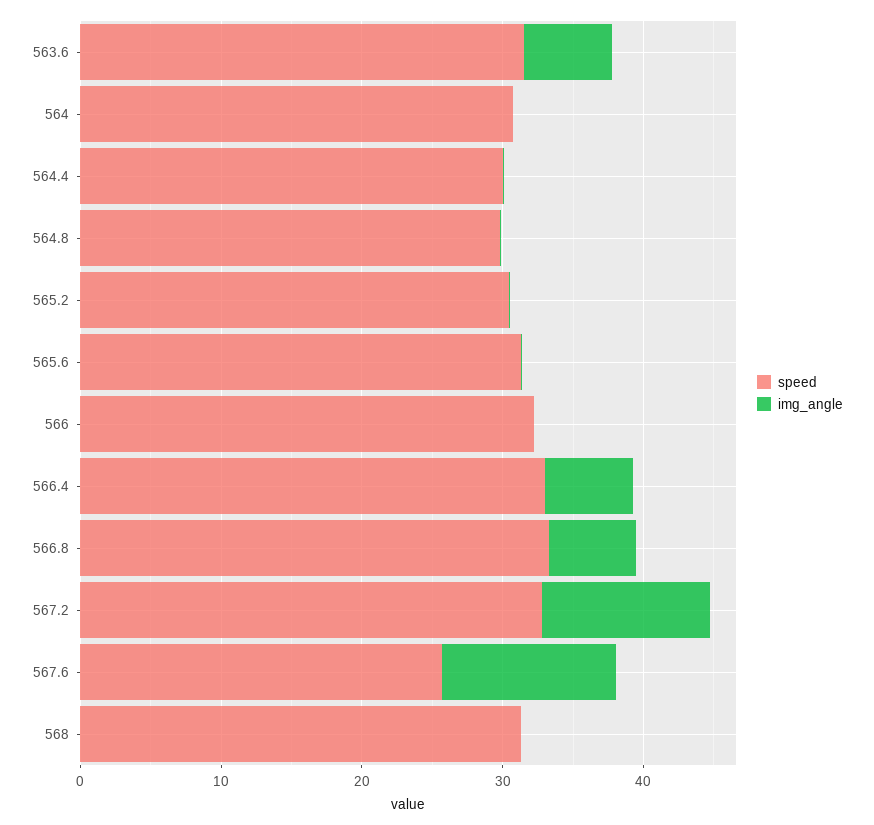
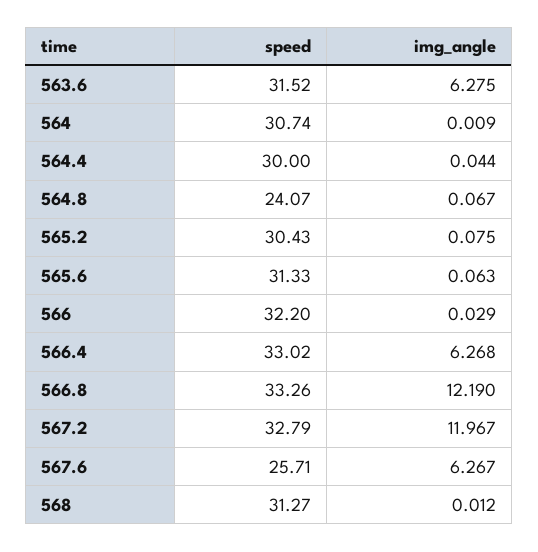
speed, 564.8: 30 -> 24.07
img_angle, 566.8: 6 -> 12.19
img_angle, 567.6: 12 -> 6.267

